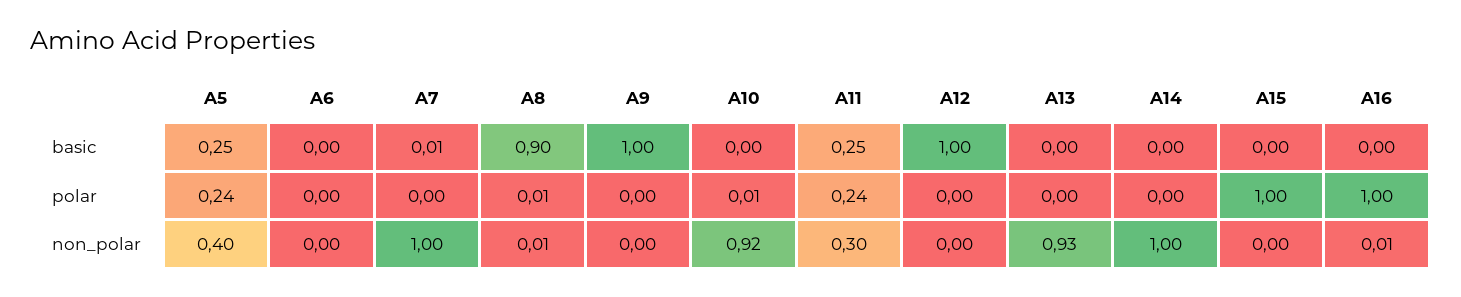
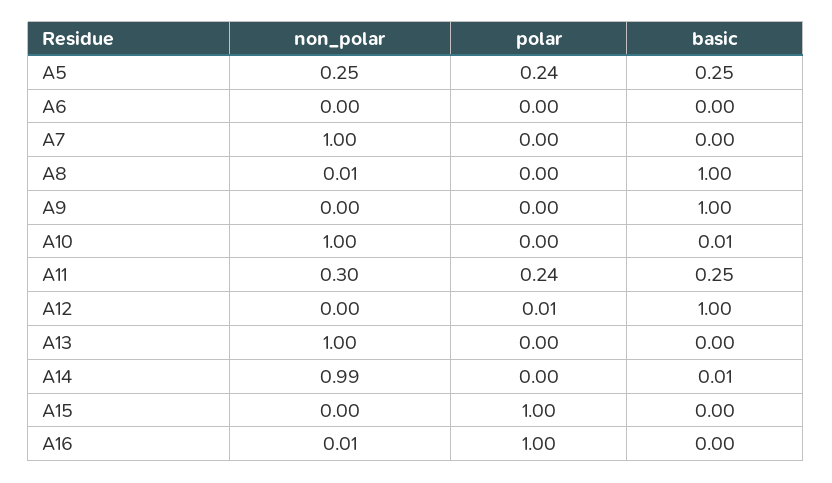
A7, basic: 0.01 -> 0
A8, basic: 0.9 -> 1
A10, basic: 0 -> 0.01
A14, basic: 0 -> 0.01
A8, polar: 0.01 -> 0
A10, polar: 0.01 -> 0
A12, polar: 0 -> 0.01
A5, non_polar: 0.4 -> 0.25
A10, non_polar: 0.92 -> 1
A13, non_polar: 0.93 -> 1
A14, non_polar: 1 -> 0.99

